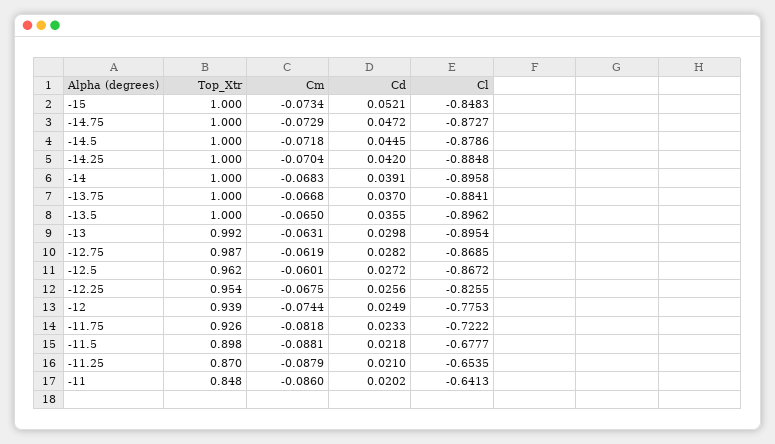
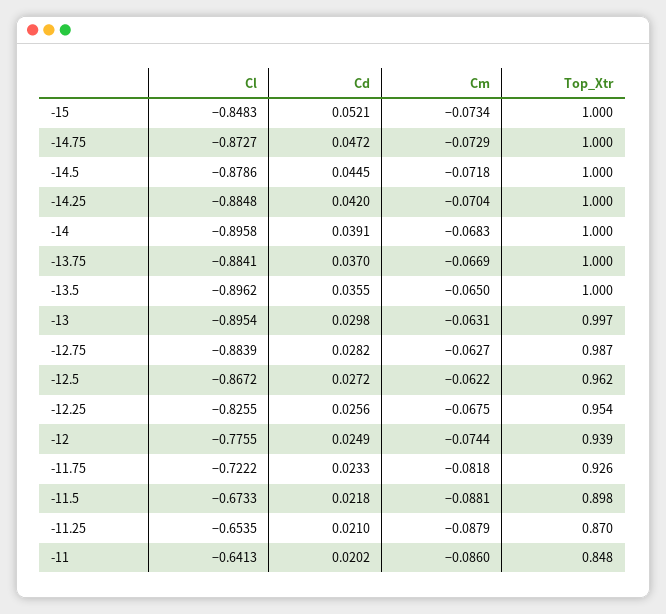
Cm, -13.75: -0.0668 -> -0.0669
Top_Xtr, -13: 0.992 -> 0.997
Cm, -12.75: -0.0619 -> -0.0627
Cl, -12.75: -0.8685 -> -0.8839
Cm, -12.5: -0.0601 -> -0.0622
Cl, -12: -0.7753 -> -0.7755
Cl, -11.5: -0.6777 -> -0.6733

